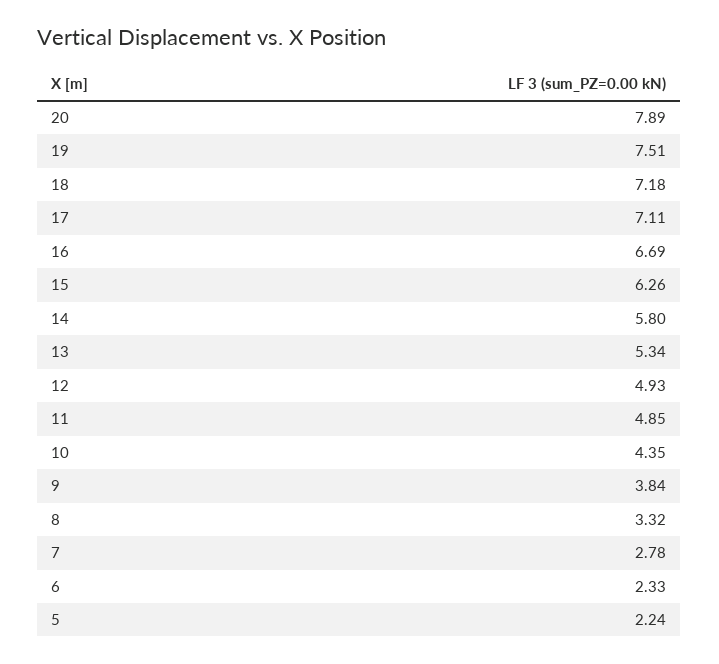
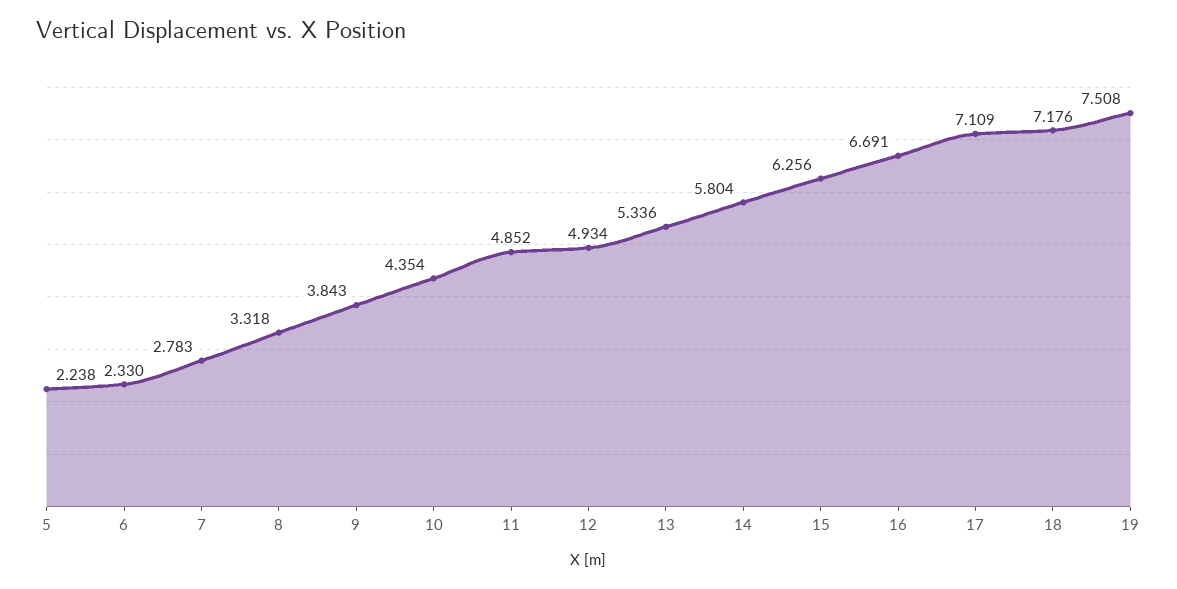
20: 7.89 -> none

